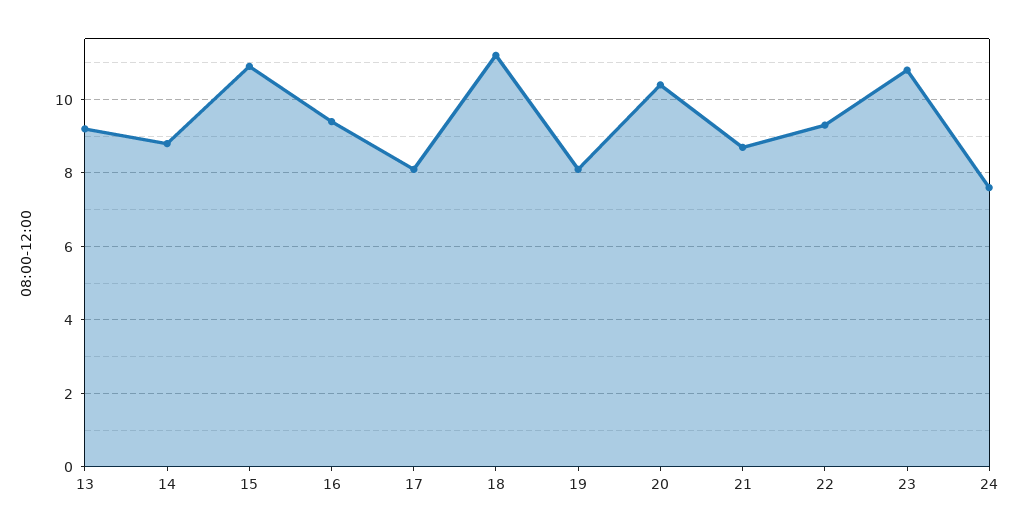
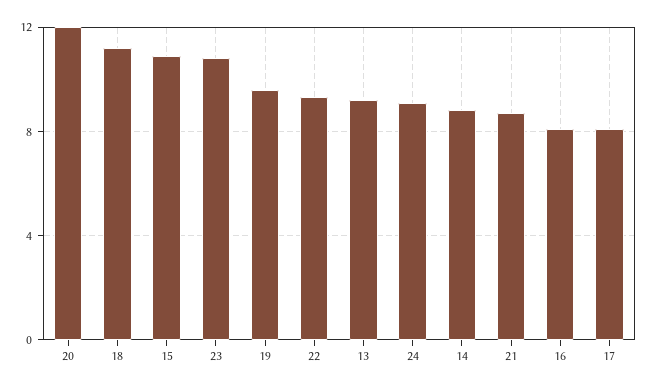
16: 9.5 -> 8
19: 8 -> 9.5
20: 10.5 -> 12
24: 7.5 -> 9

